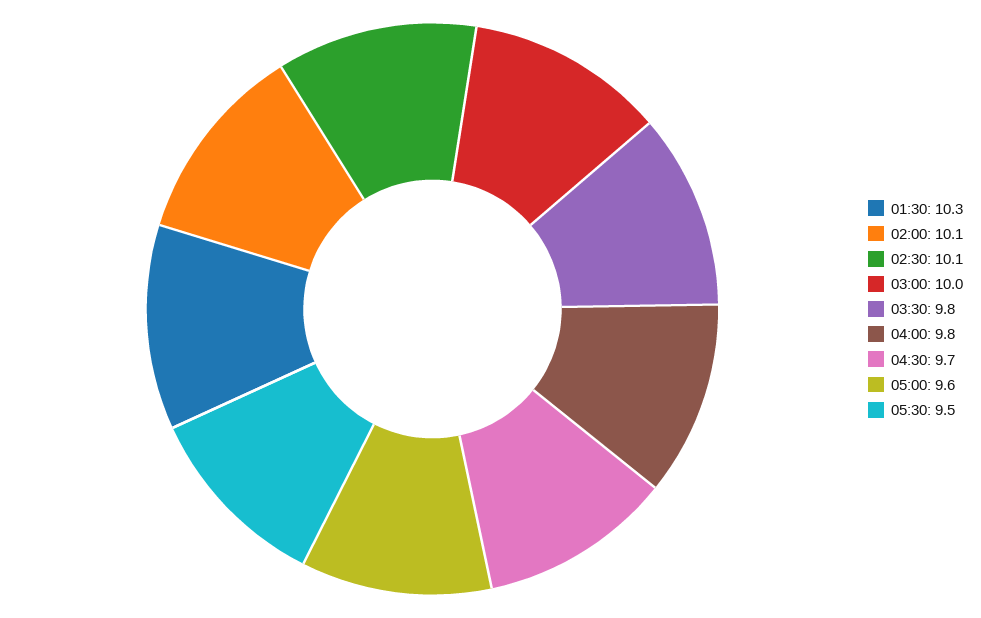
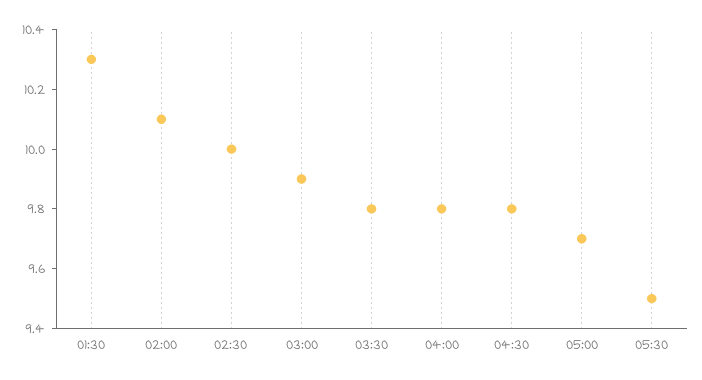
02:30: 10.1 -> 10
03:00: 10 -> 9.9
04:30: 9.7 -> 9.8
05:00: 9.6 -> 9.7

